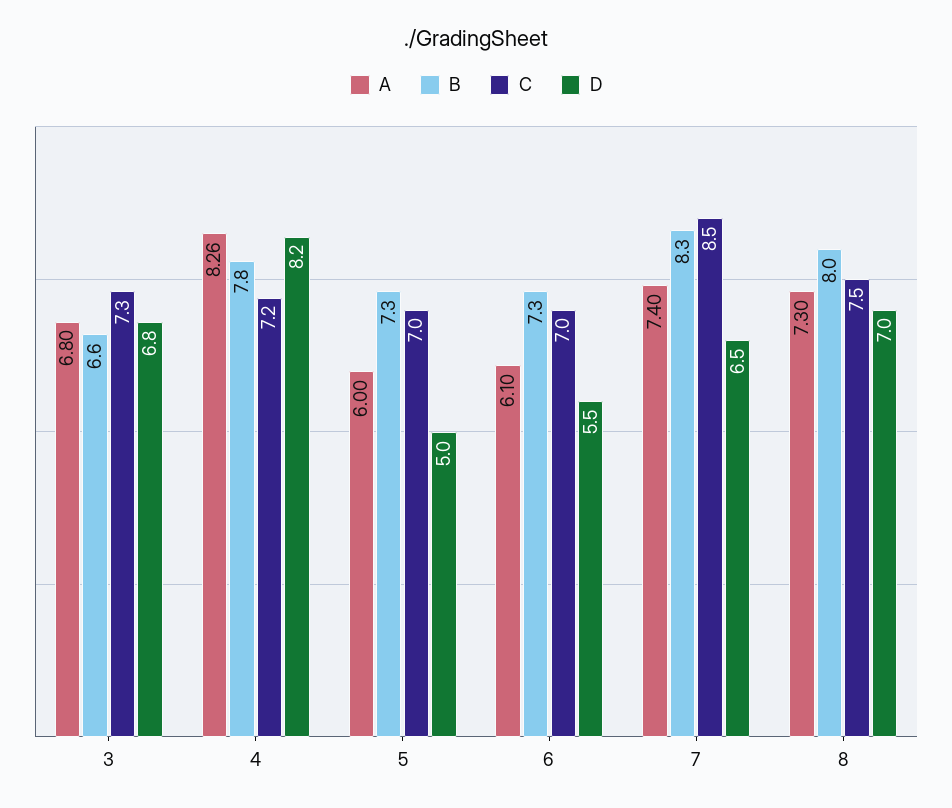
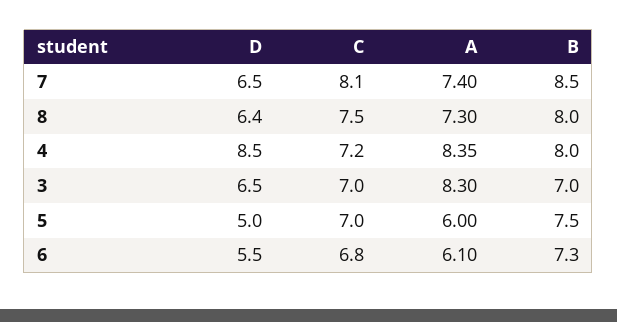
A, 3: 6.8 -> 8.3
B, 3: 6.6 -> 7
C, 3: 7.3 -> 7
D, 3: 6.8 -> 6.5
A, 4: 8.26 -> 8.35
B, 4: 7.8 -> 8
D, 4: 8.2 -> 8.5
B, 5: 7.3 -> 7.5
C, 6: 7 -> 6.8
B, 7: 8.3 -> 8.5
C, 7: 8.5 -> 8.1
D, 8: 7 -> 6.4

